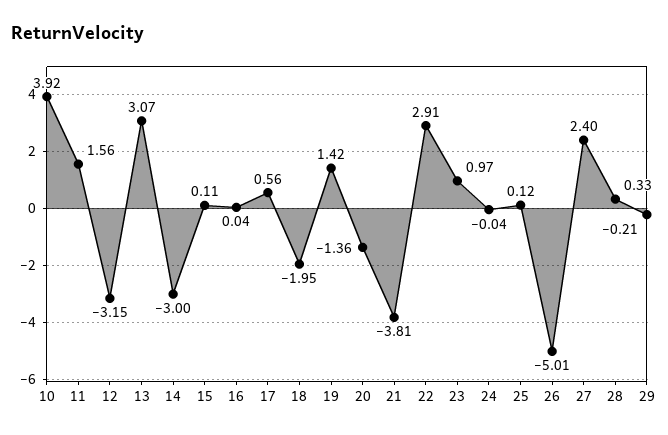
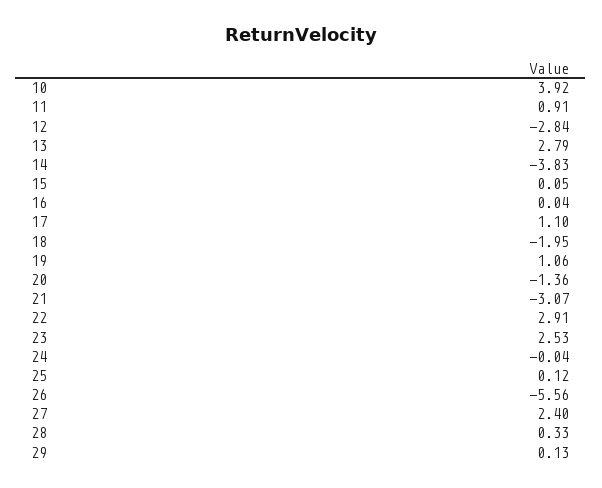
11: 1.56 -> 0.91
12: -3.15 -> -2.84
13: 3.07 -> 2.79
14: -3 -> -3.83
15: 0.11 -> 0.05
17: 0.56 -> 1.1
19: 1.42 -> 1.06
21: -3.81 -> -3.07
23: 0.97 -> 2.53
26: -5.01 -> -5.56
29: -0.21 -> 0.13

